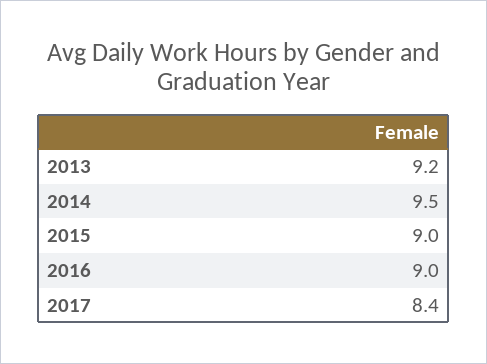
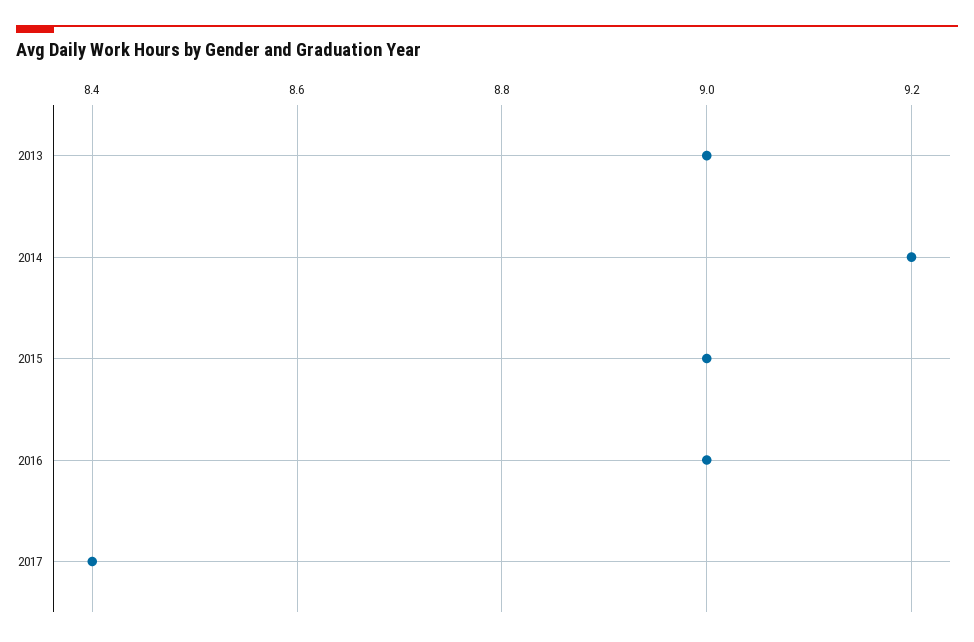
2013: 9.2 -> 9
2014: 9.5 -> 9.2

